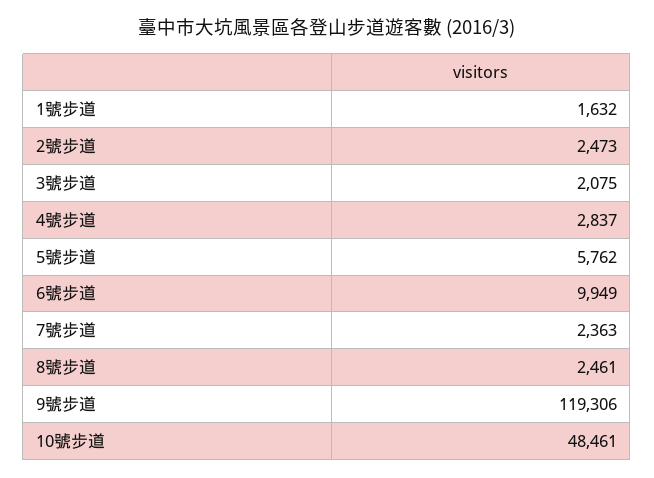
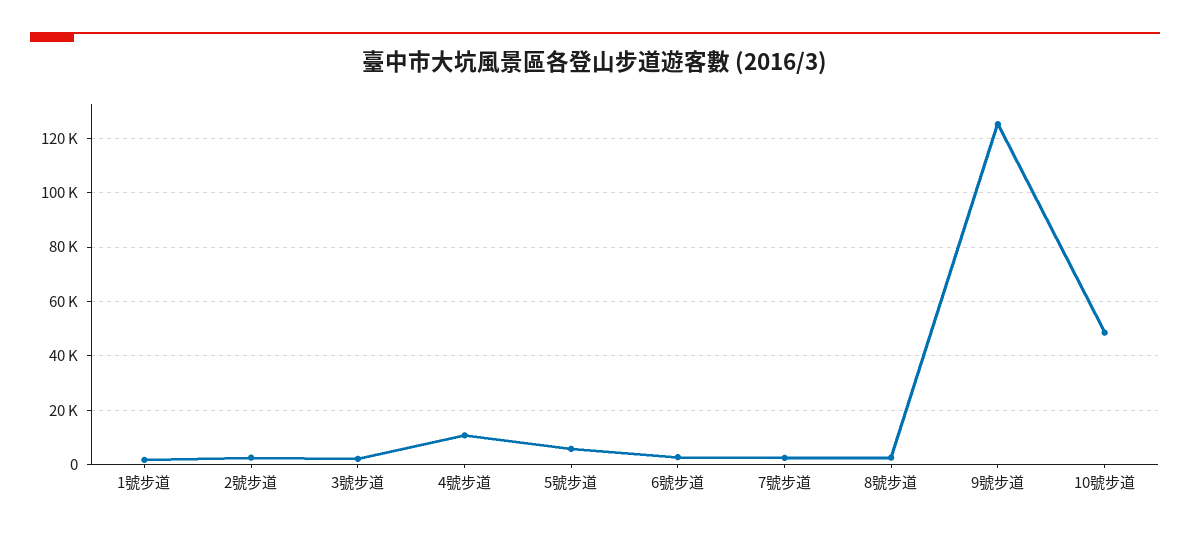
4號步道: 2837 -> 10000
6號步道: 9949 -> 2500
9號步道: 119306 -> 125000

